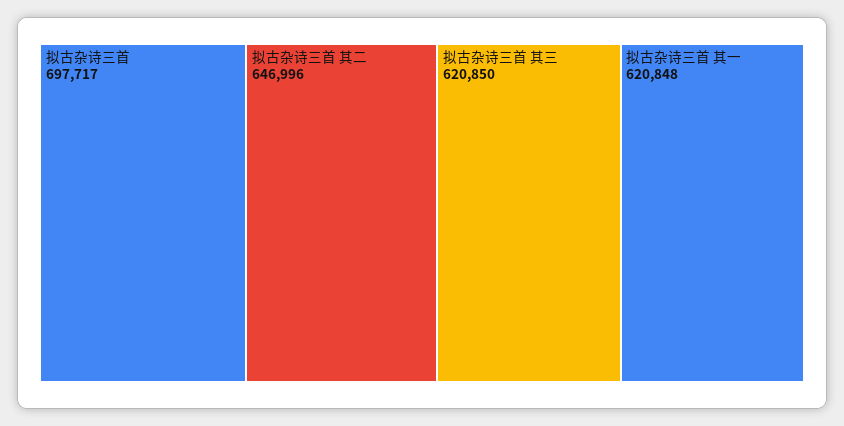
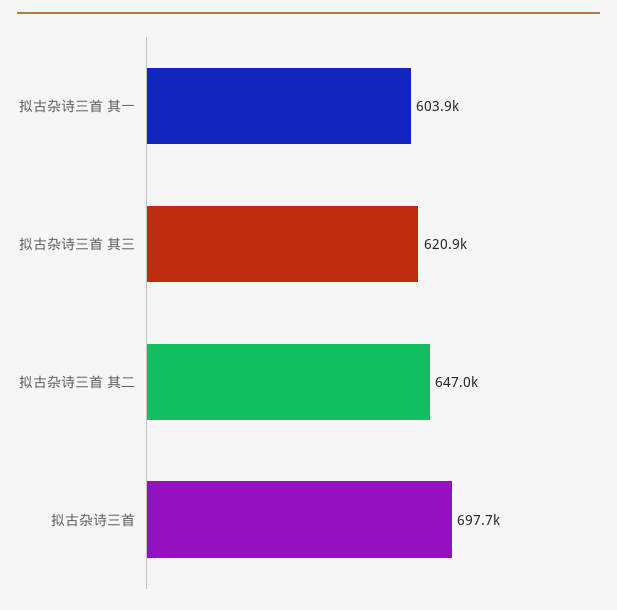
拟古杂诗三首 其一: 620848 -> 603900

